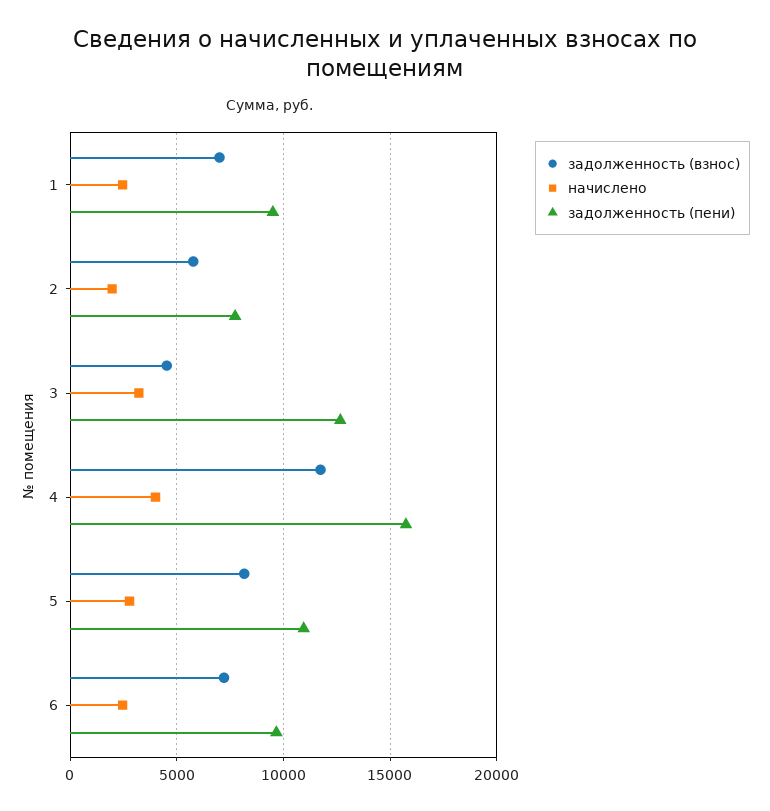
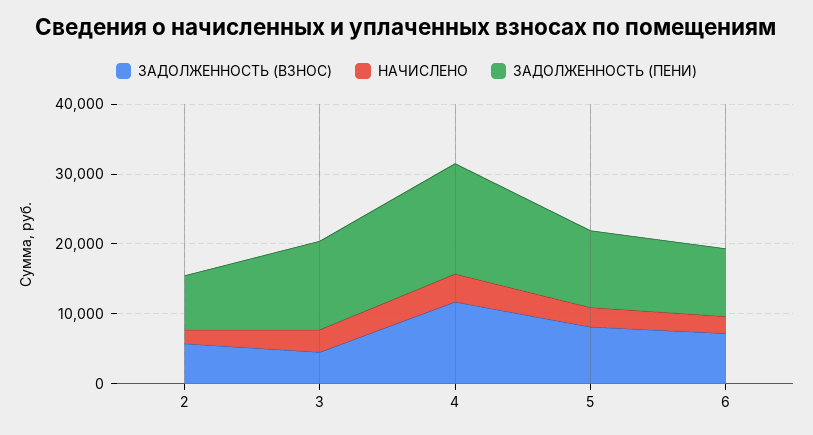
задолженность (взнос), 1: 7000 -> none
начислено, 1: 2500 -> none
задолженность (пени), 1: 9500 -> none

